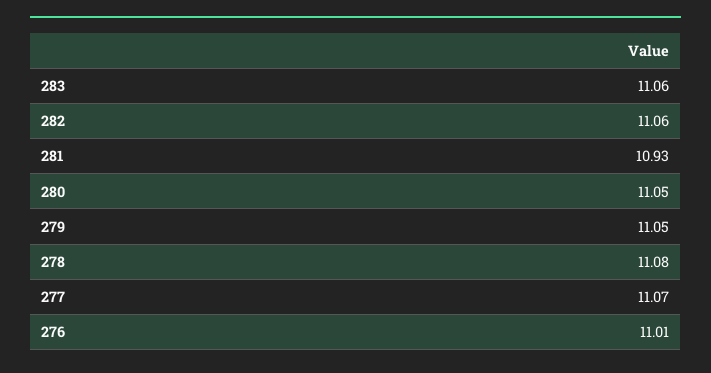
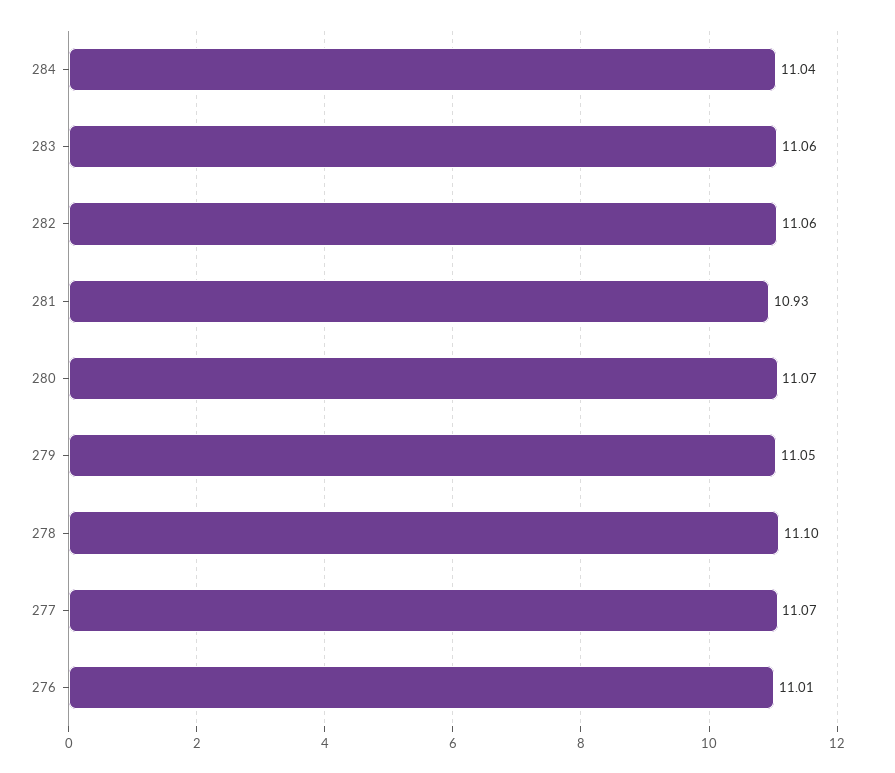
280: 11.05 -> 11.07
278: 11.08 -> 11.1
284: none -> 11.04

